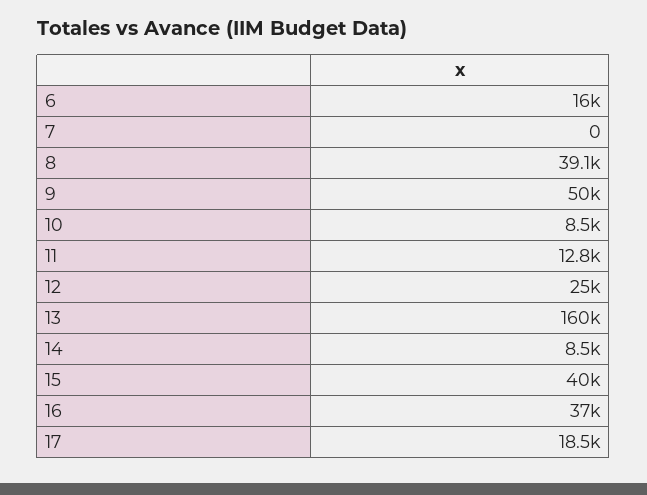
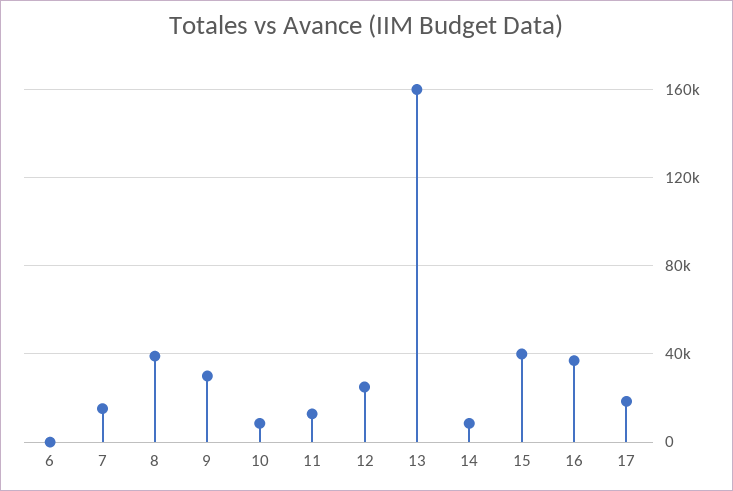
6: 16000 -> 0
7: 0 -> 15000
9: 50000 -> 30000

